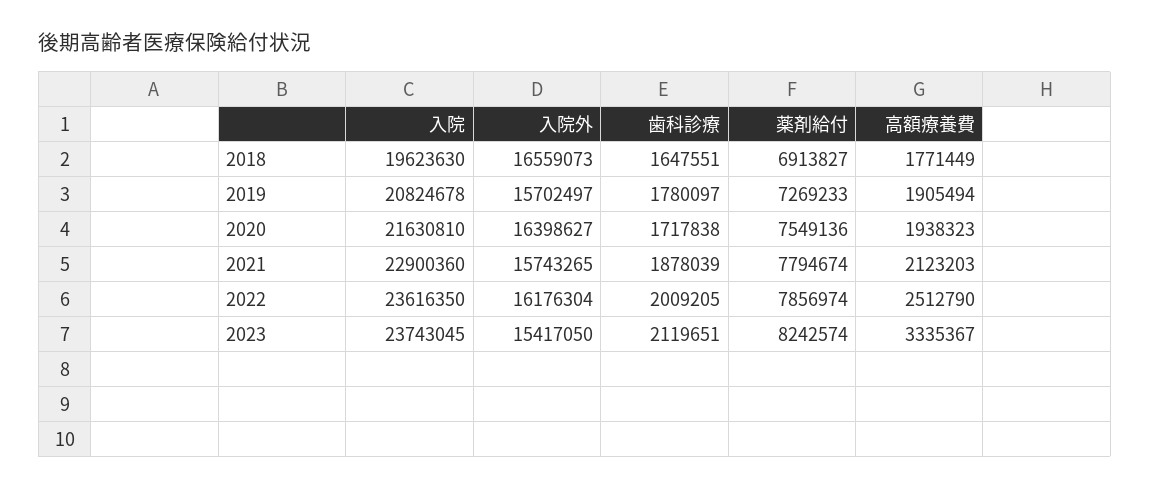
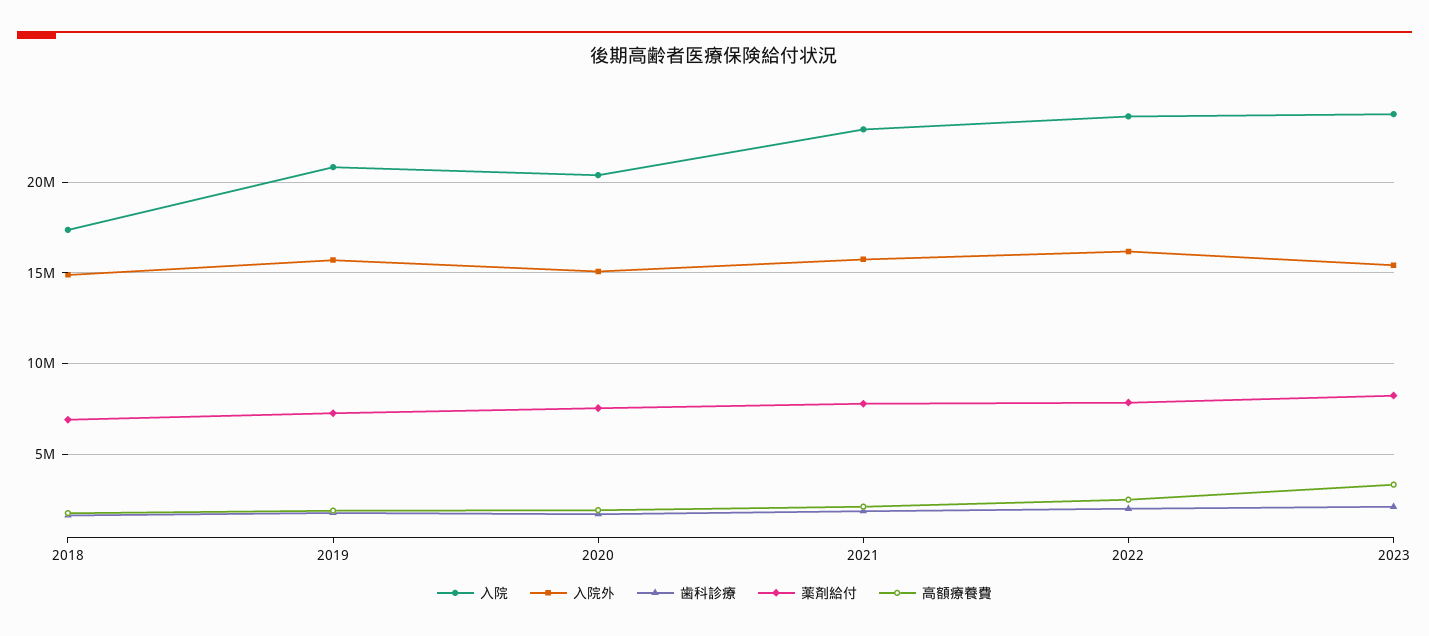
入院, 2018: 19623630 -> 17500000
入院外, 2018: 16559073 -> 15000000
入院, 2020: 21630810 -> 20500000
入院外, 2020: 16398627 -> 15000000

